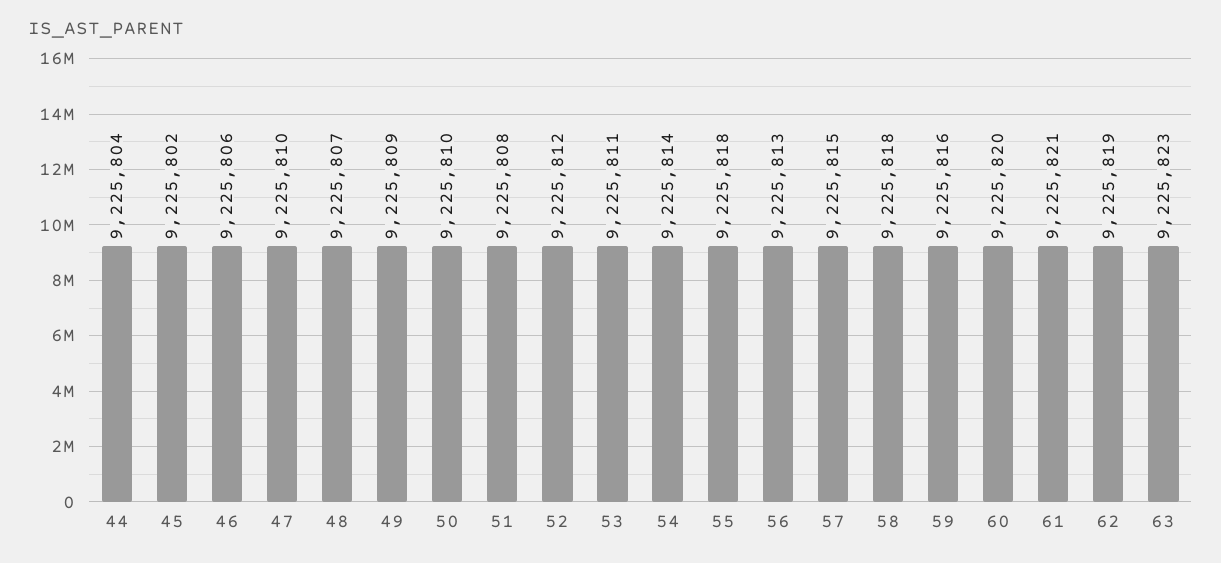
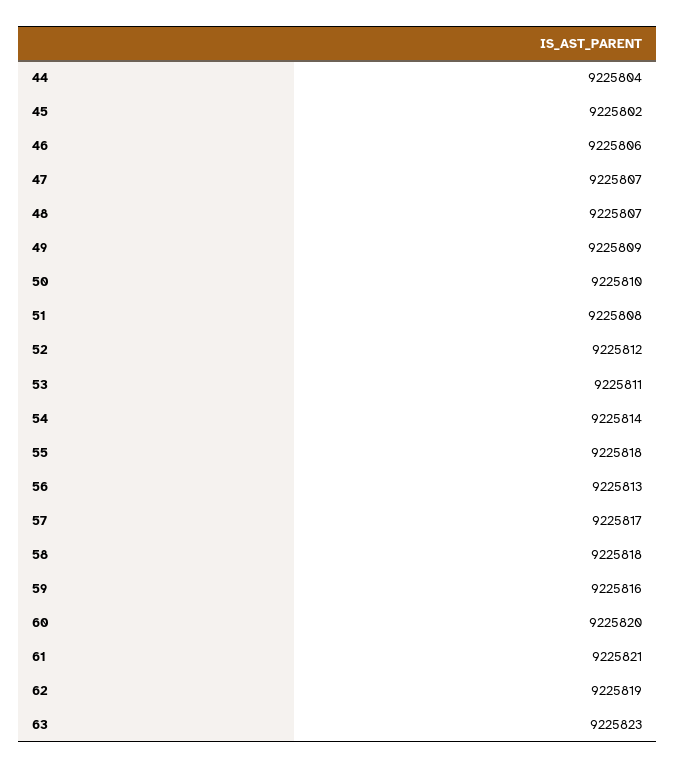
47: 9225810 -> 9225807
57: 9225815 -> 9225817

